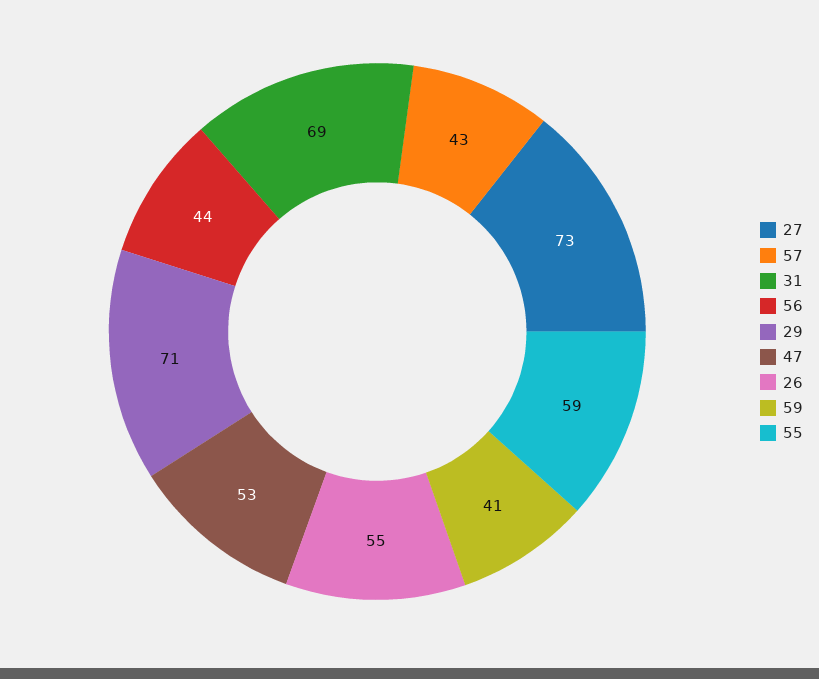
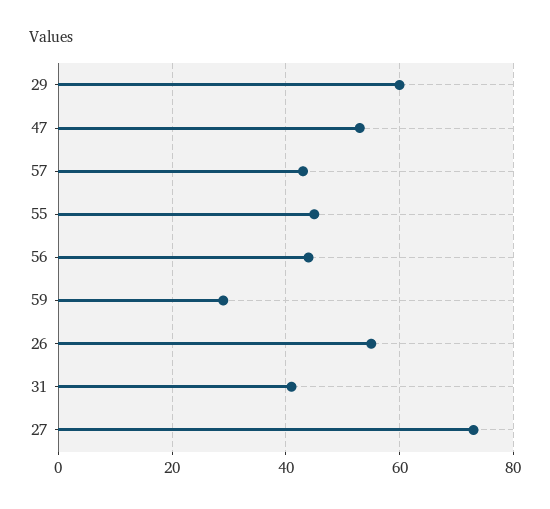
31: 69 -> 40
29: 71 -> 60
59: 41 -> 30
55: 59 -> 45

